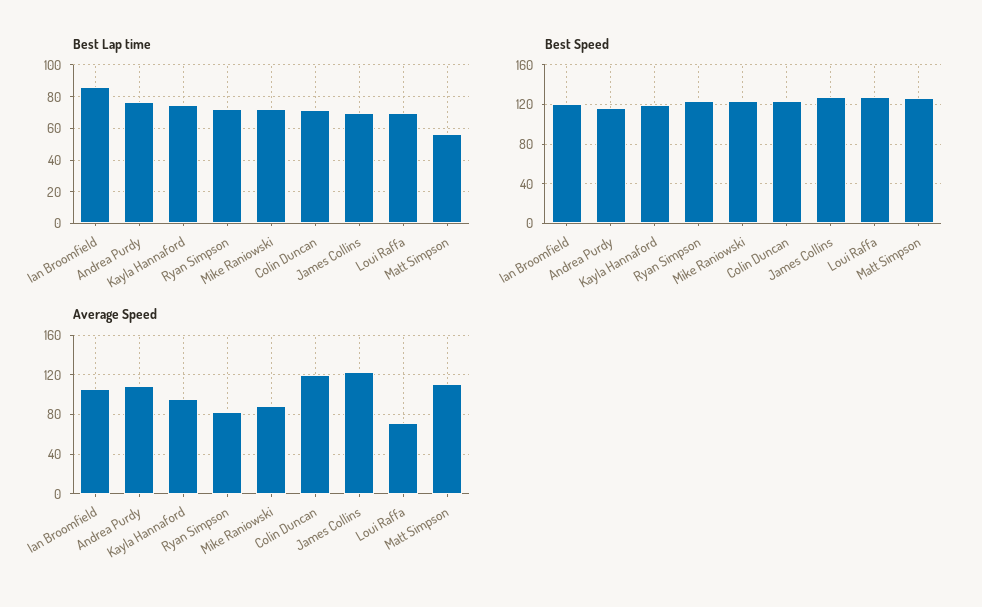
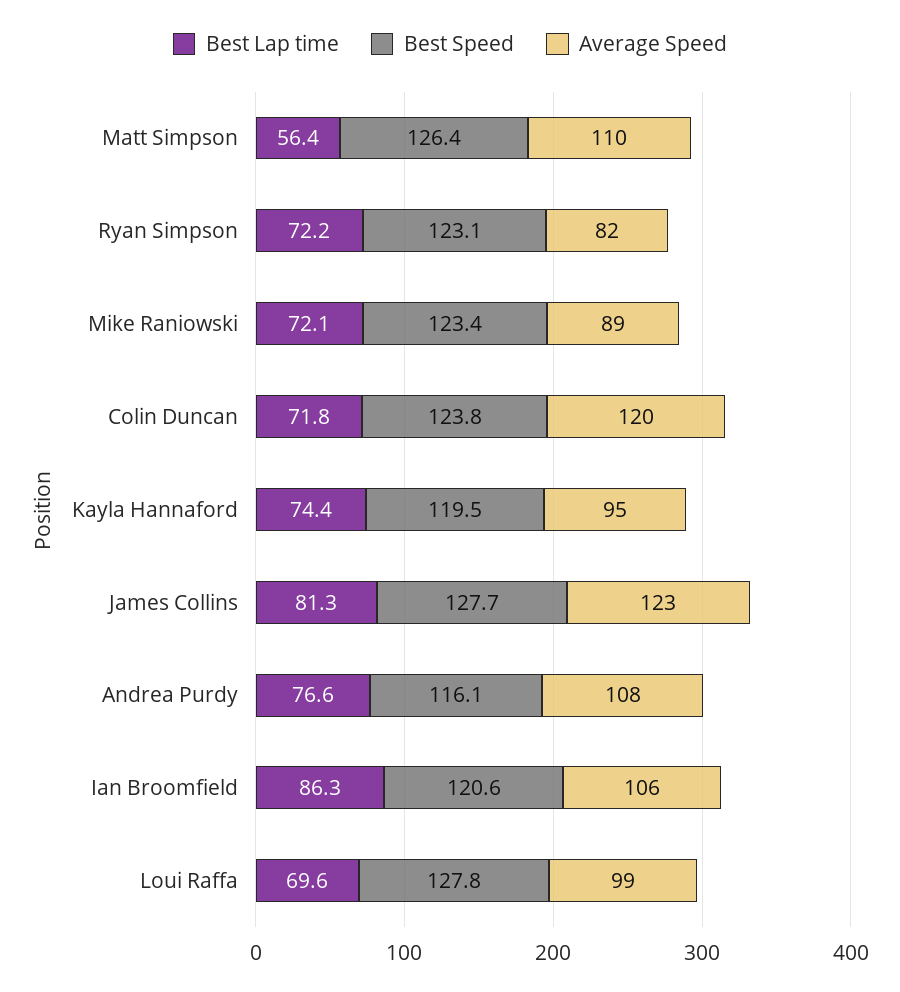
Best Lap time, James Collins: 70 -> 81.3
Average Speed, Loui Raffa: 70 -> 99

